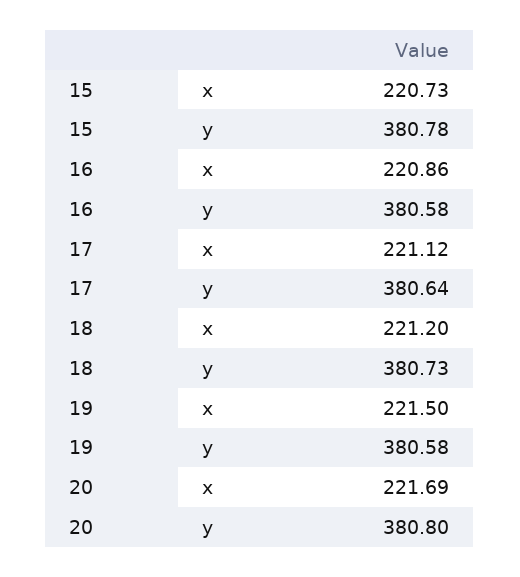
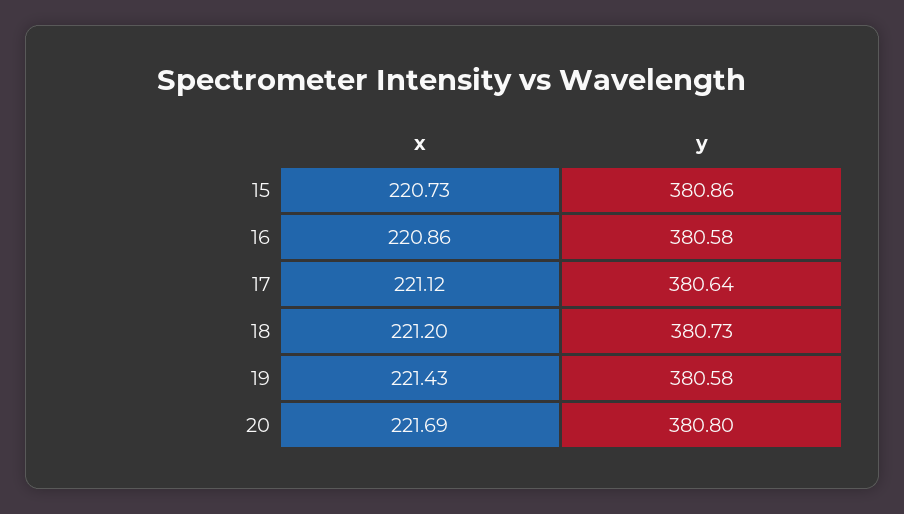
15, y: 380.78 -> 380.86
19, x: 221.5 -> 221.43

